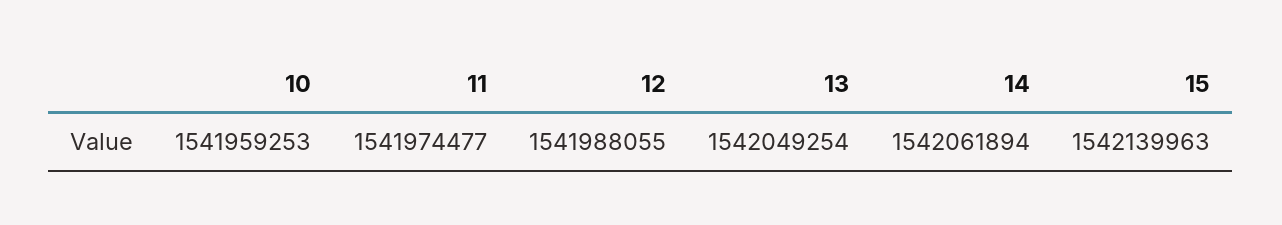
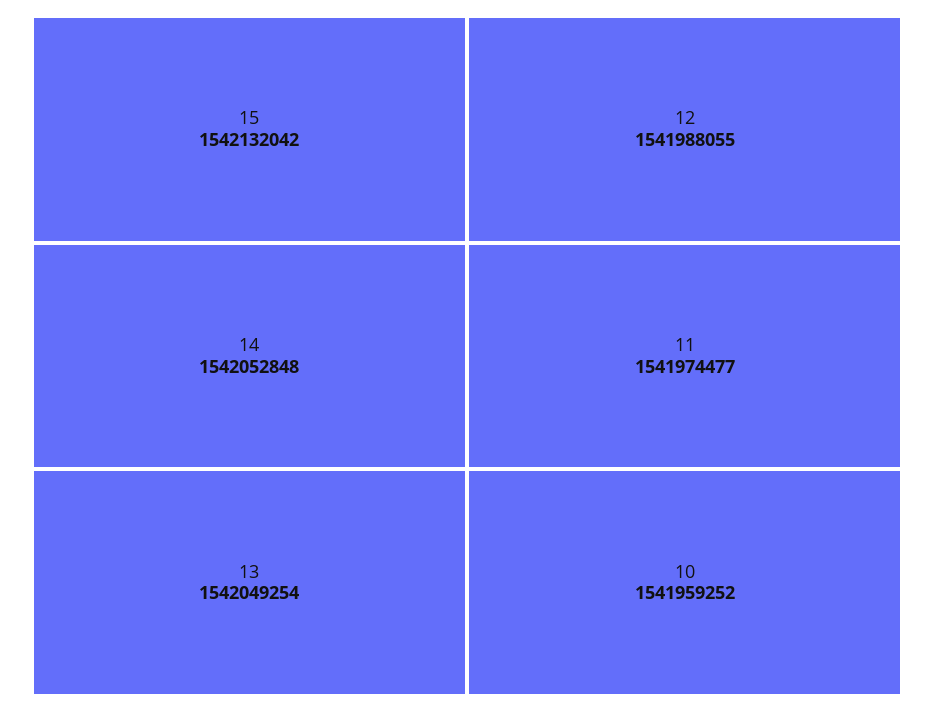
10: 1541959253 -> 1541959252
14: 1542061894 -> 1542052848
15: 1542139963 -> 1542132042

